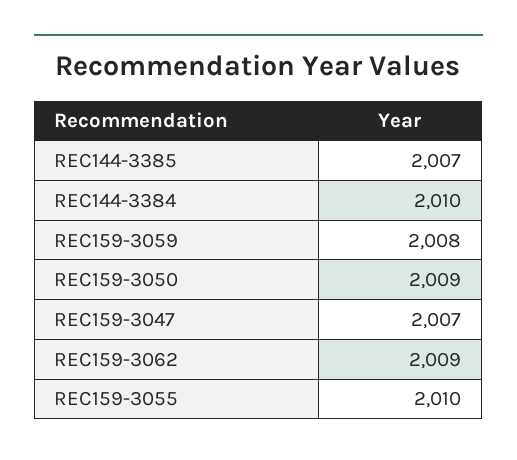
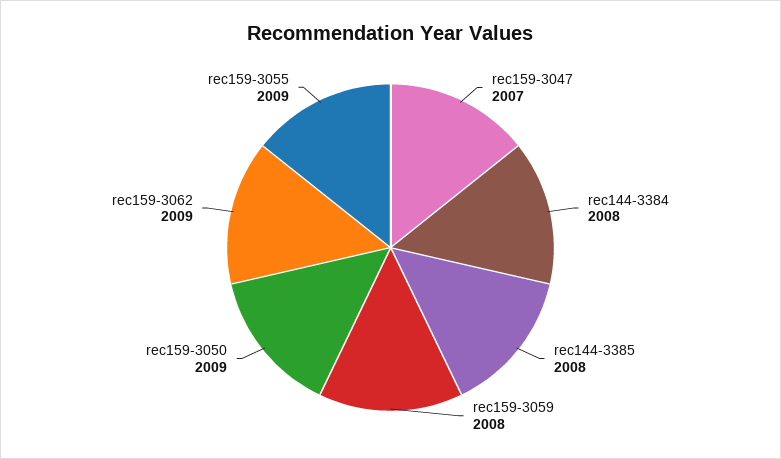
REC144-3385: 2007 -> 2008
REC144-3384: 2010 -> 2008
REC159-3055: 2010 -> 2009

